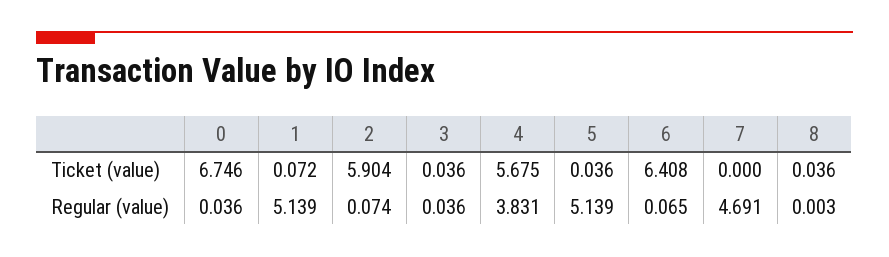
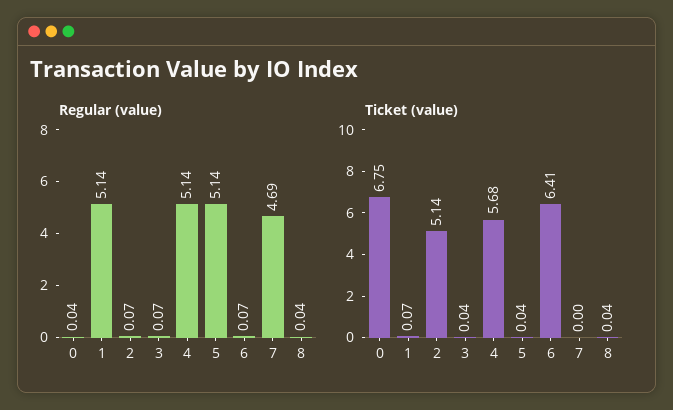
Ticket (value), 2: 5.904 -> 5.14
Regular (value), 3: 0.036 -> 0.07
Regular (value), 4: 3.831 -> 5.14
Regular (value), 8: 0.003 -> 0.04

